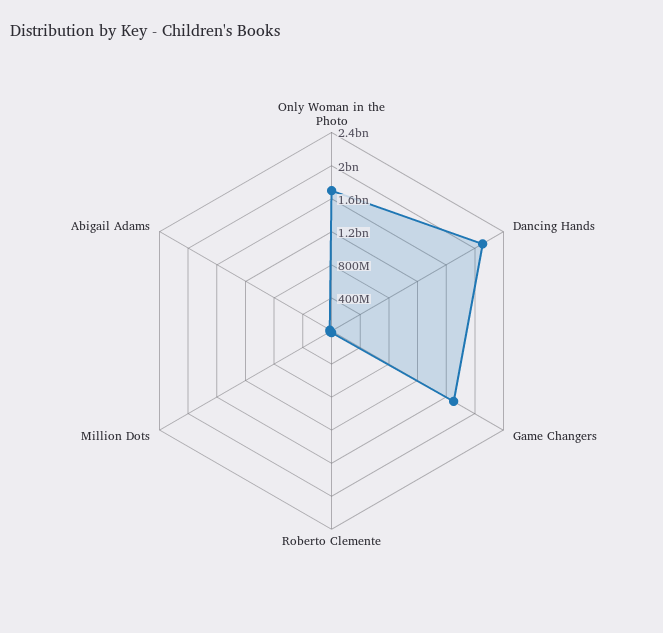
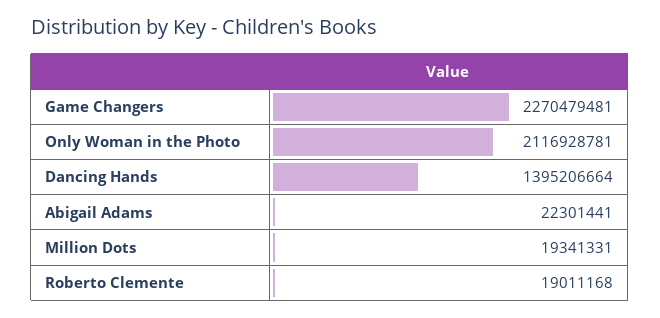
Only Woman in the Photo: 1700000000 -> 2116928781
Dancing Hands: 2100000000 -> 1395206664
Game Changers: 1700000000 -> 2270479481

